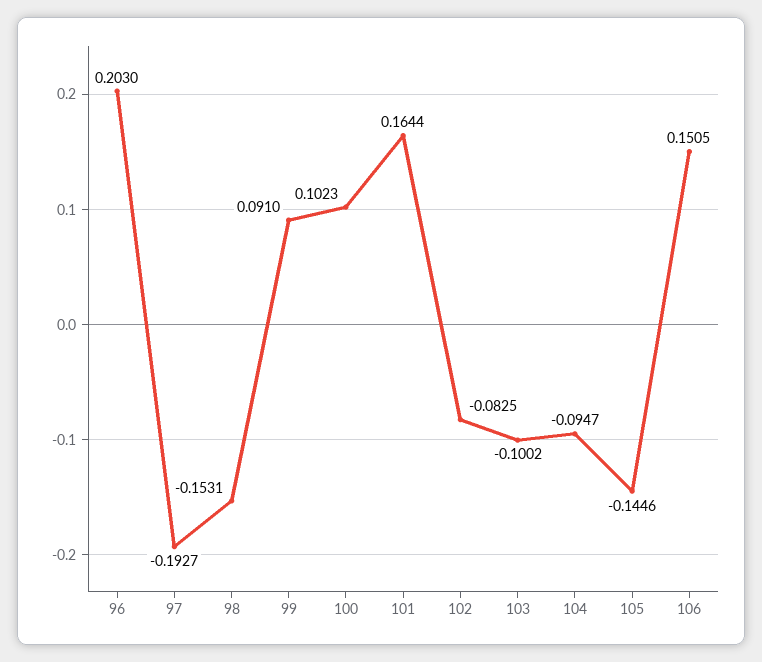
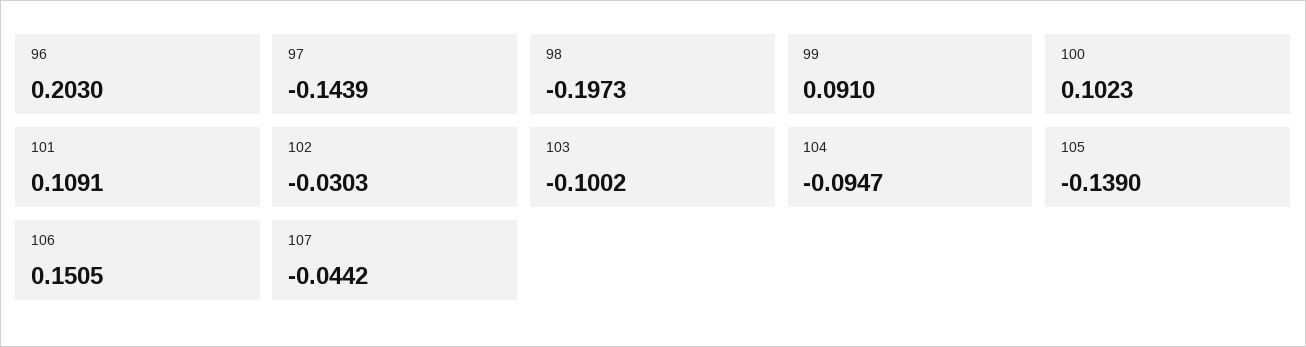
97: -0.1927 -> -0.1439
98: -0.1531 -> -0.1973
101: 0.1644 -> 0.1091
102: -0.0825 -> -0.0303
105: -0.1446 -> -0.139
107: none -> -0.0442

